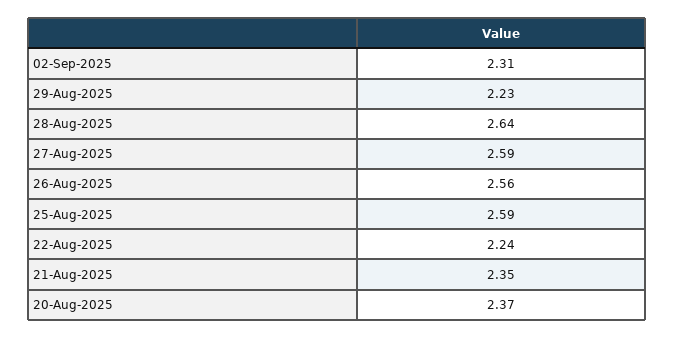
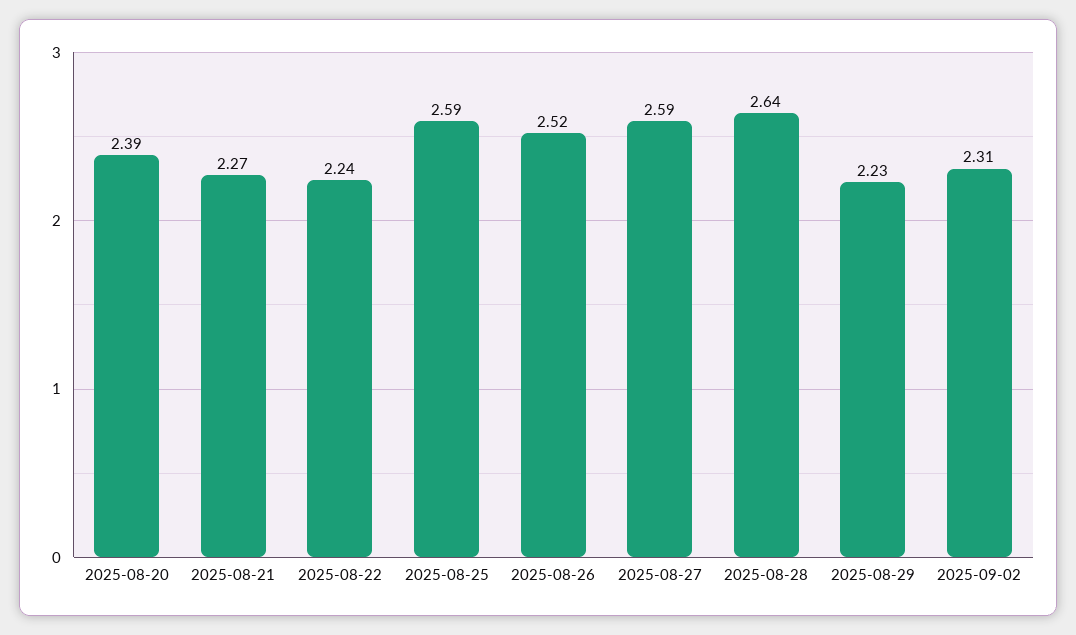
26-Aug-2025: 2.56 -> 2.52
21-Aug-2025: 2.35 -> 2.27
20-Aug-2025: 2.37 -> 2.39

